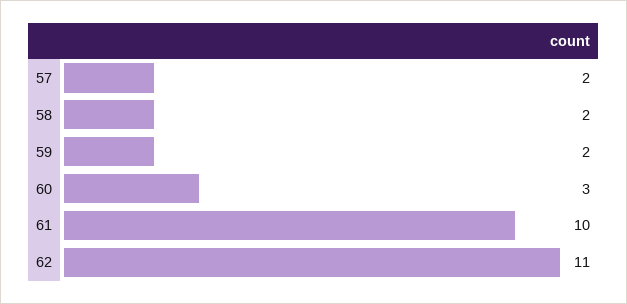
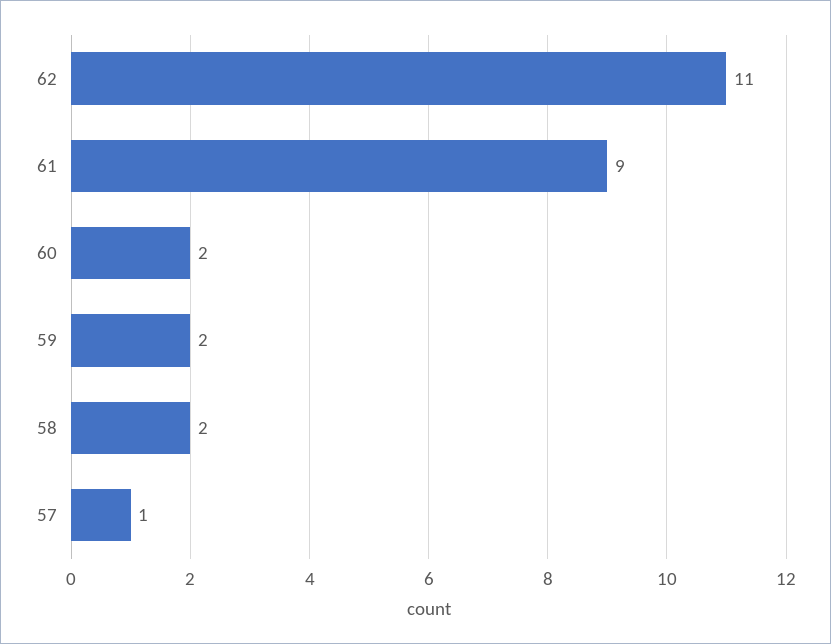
57: 2 -> 1
60: 3 -> 2
61: 10 -> 9

